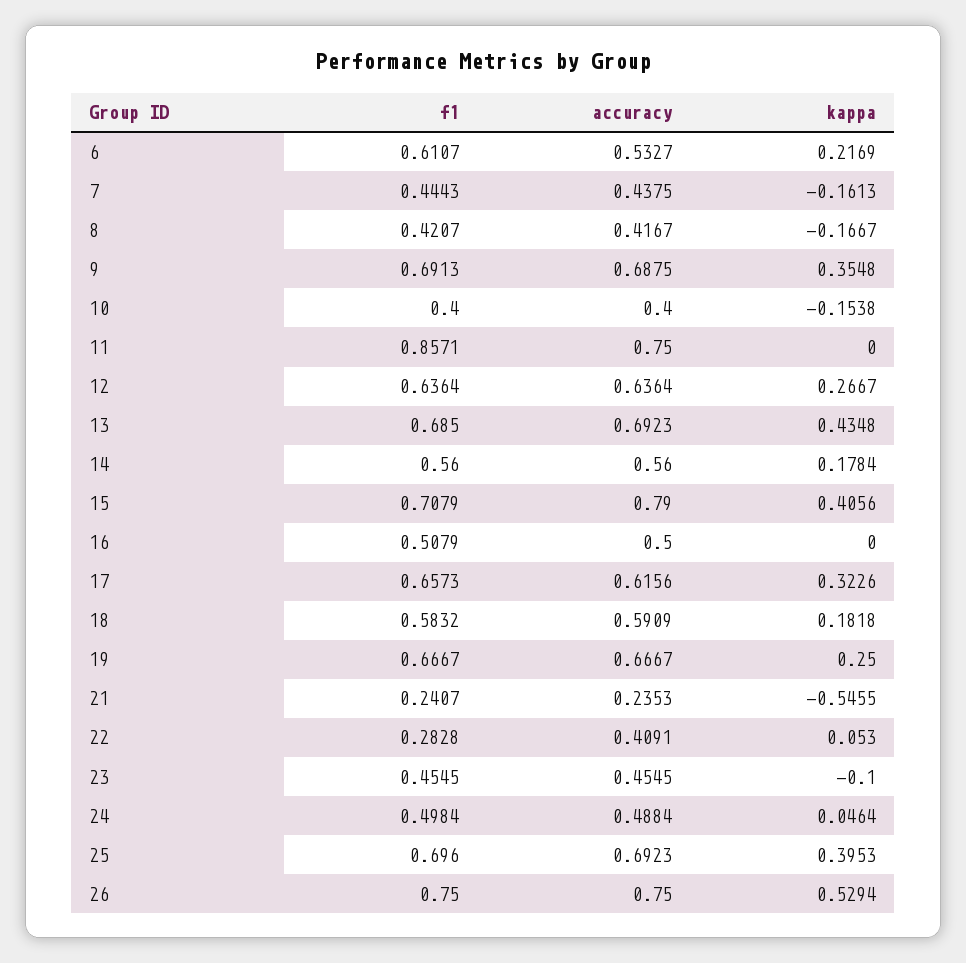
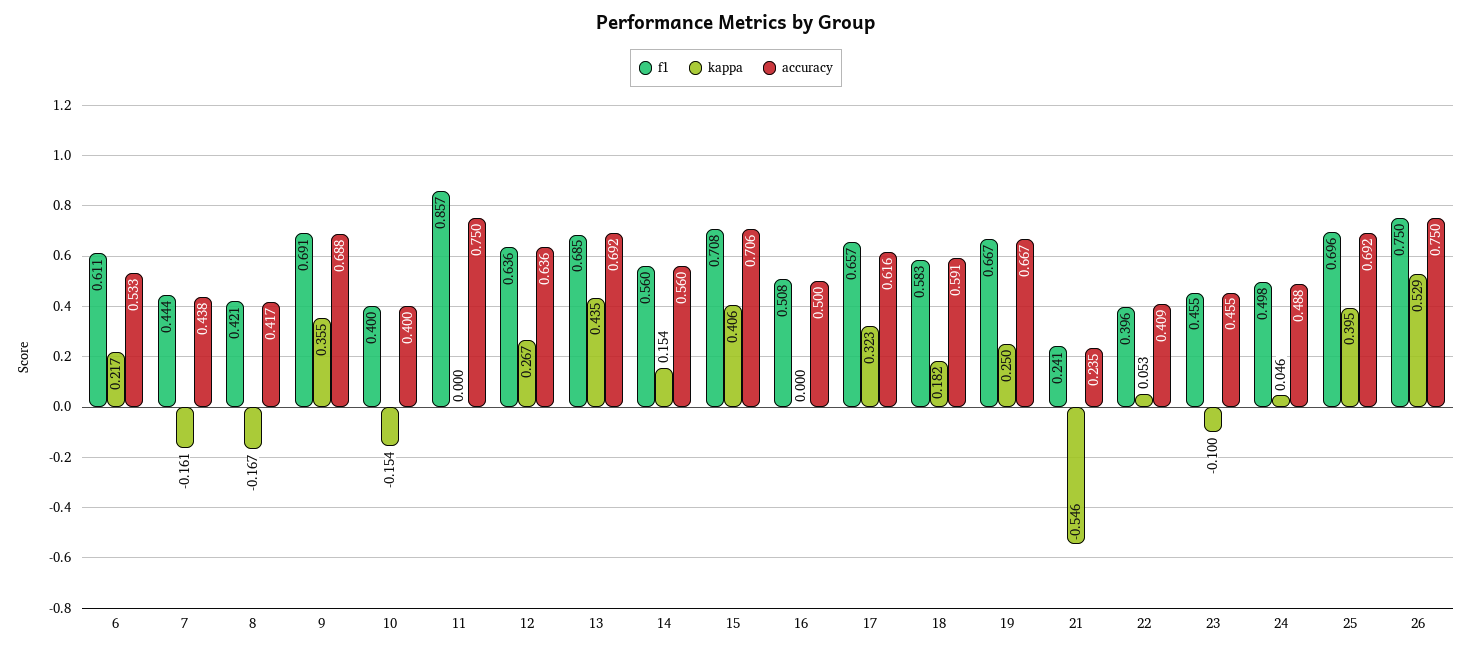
kappa, 14: 0.1784 -> 0.154
accuracy, 15: 0.79 -> 0.706
f1, 22: 0.2828 -> 0.396

